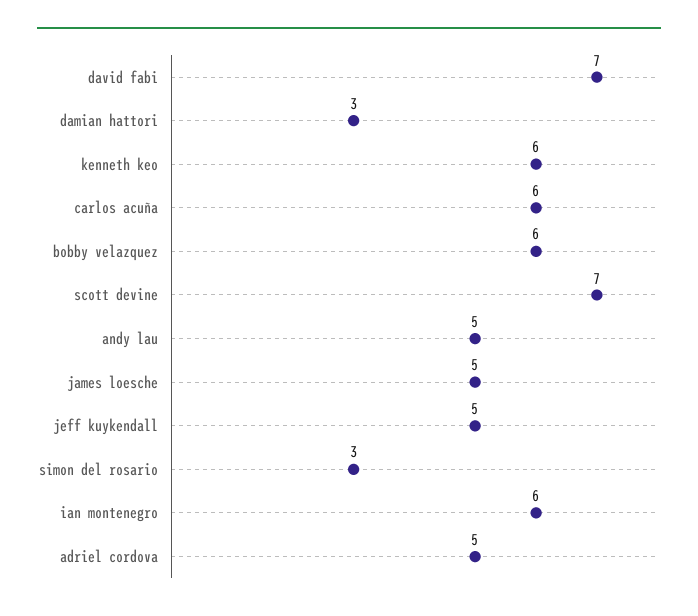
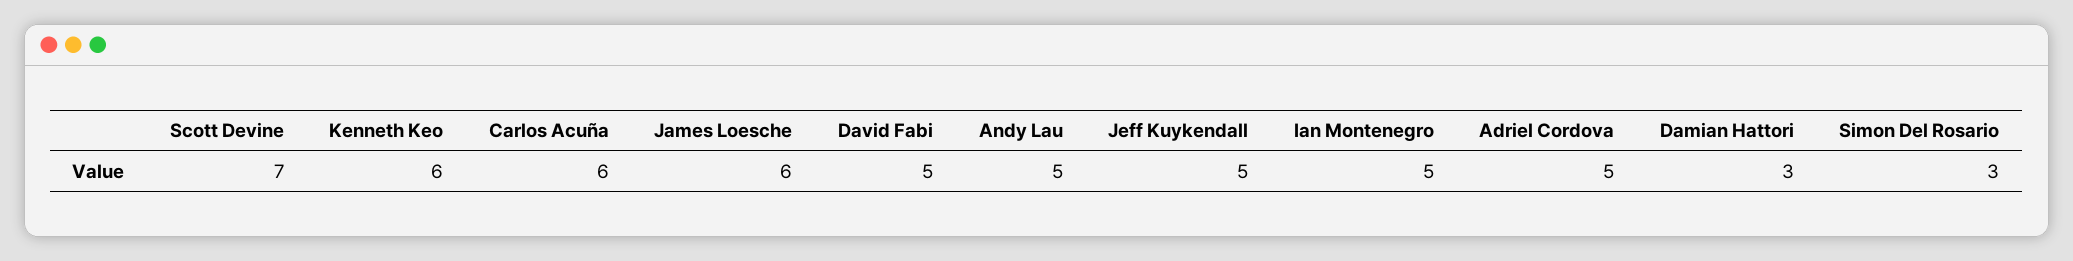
david fabi: 7 -> 5
bobby velazquez: 6 -> none
james loesche: 5 -> 6
ian montenegro: 6 -> 5

